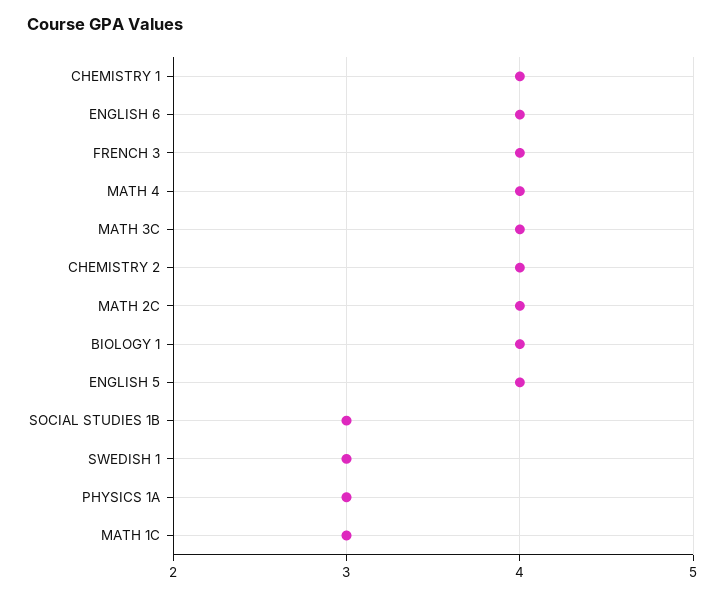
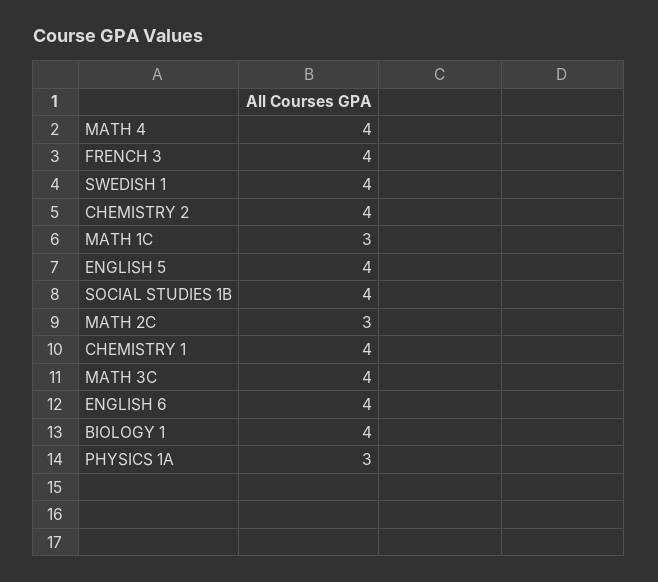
MATH 2C: 4 -> 3
SOCIAL STUDIES 1B: 3 -> 4
SWEDISH 1: 3 -> 4

